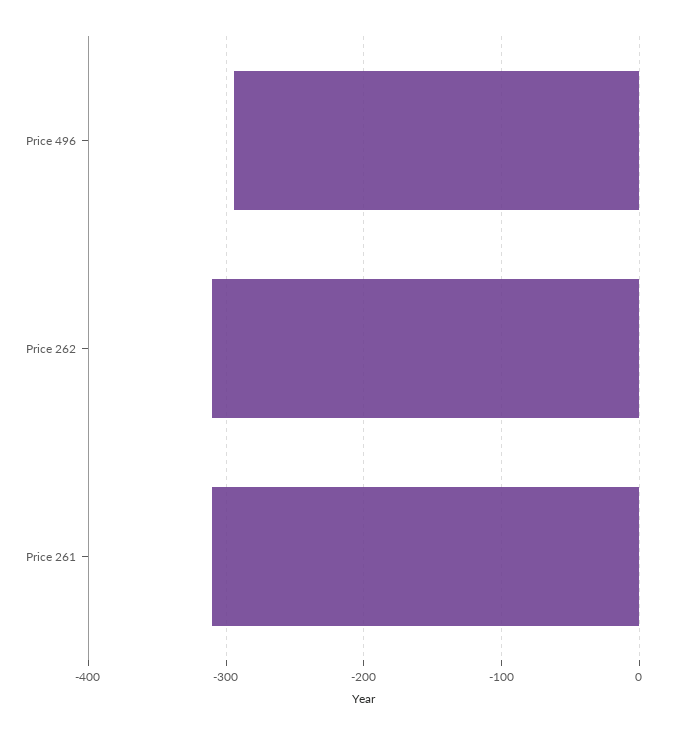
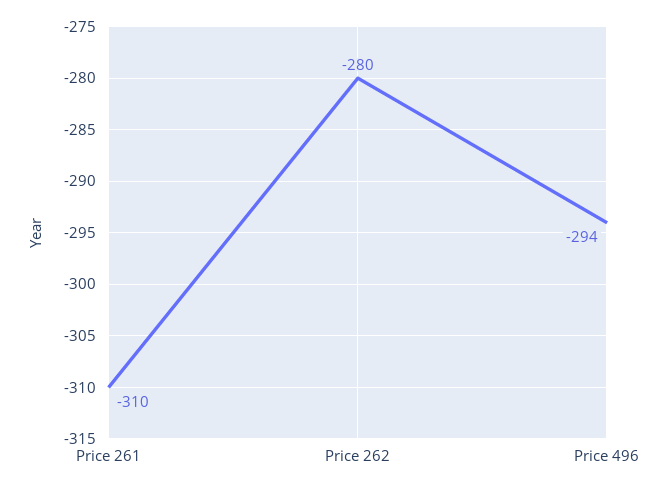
Price 262: -310 -> -280

